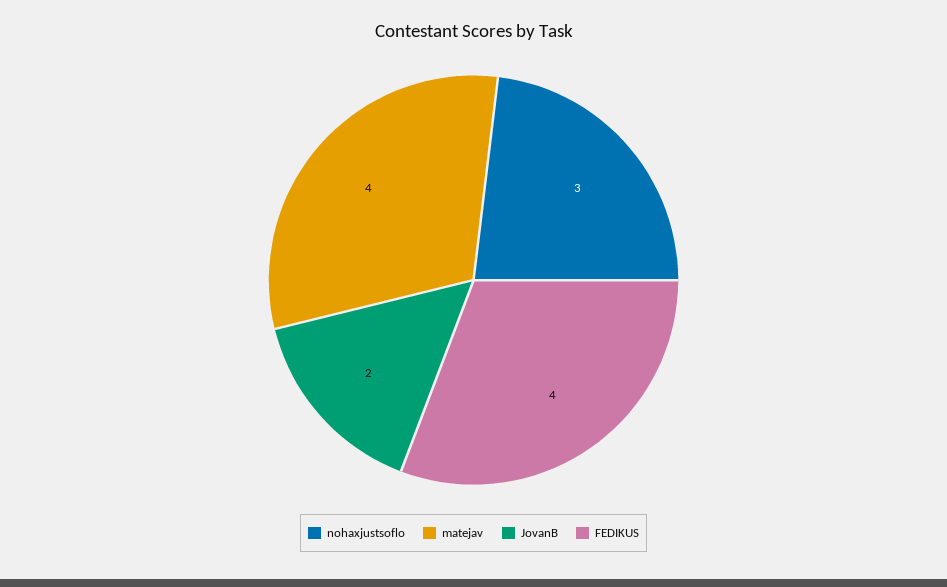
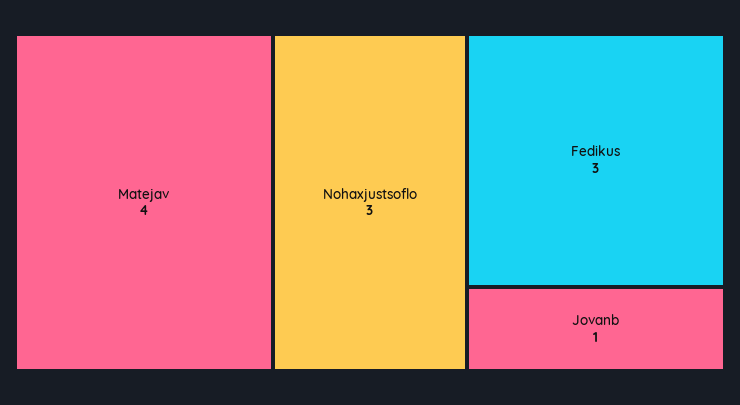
JovanB: 2 -> 1
FEDIKUS: 4 -> 3

